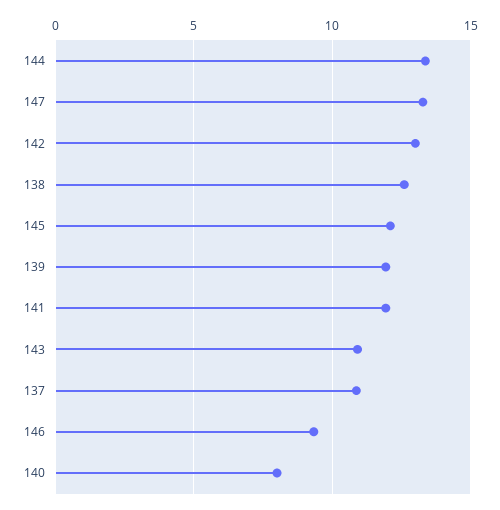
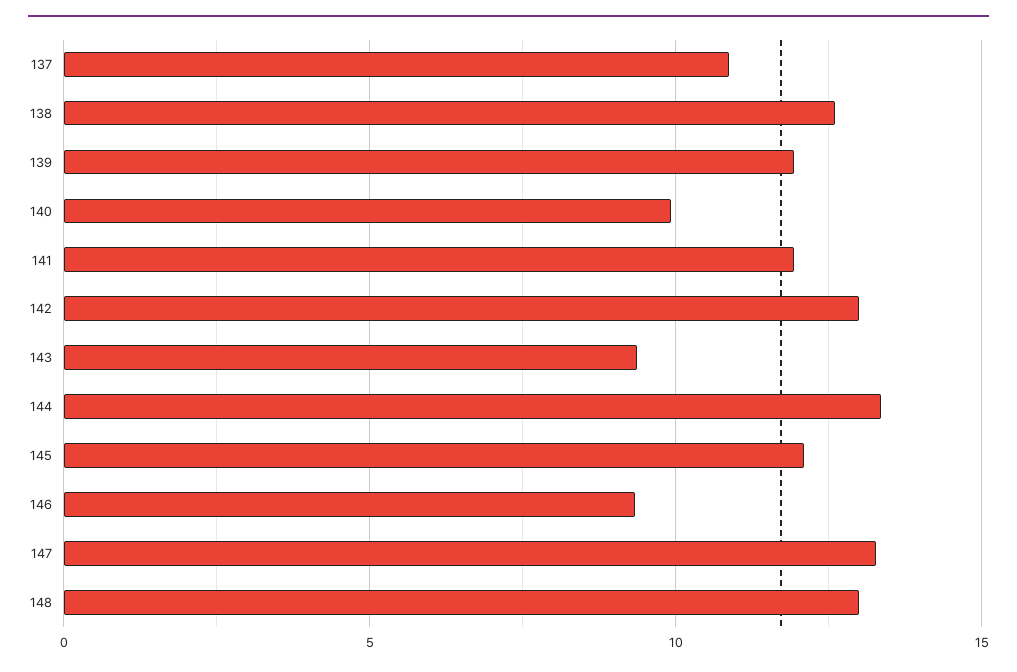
143: 11 -> 9.5
140: 8 -> 10
148: none -> 13

